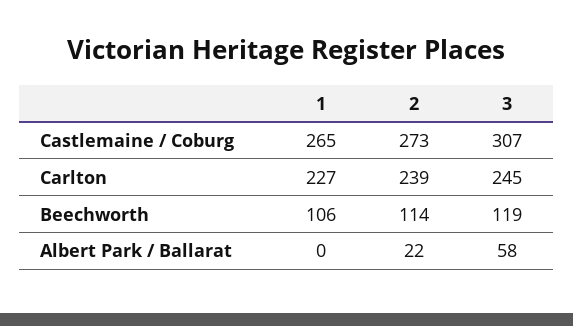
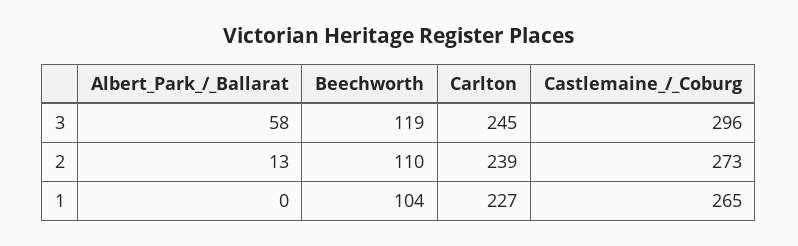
3, Castlemaine / Coburg: 307 -> 296
1, Beechworth: 106 -> 104
2, Beechworth: 114 -> 110
2, Albert Park / Ballarat: 22 -> 13

